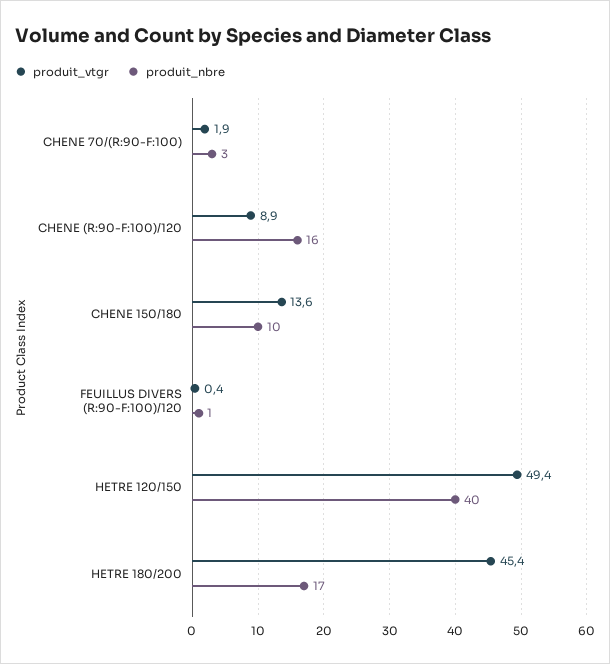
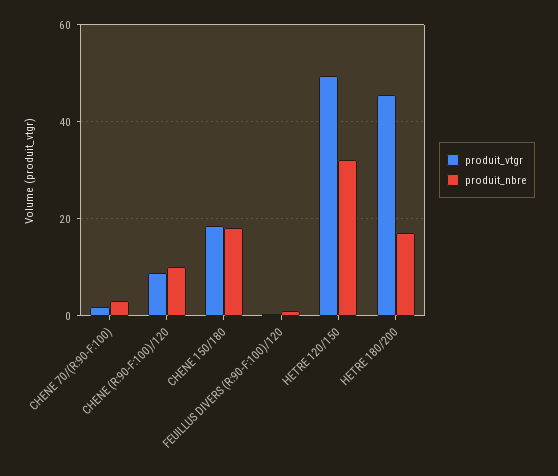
produit_nbre, CHENE (R:90-F:100)/120: 16 -> 10
produit_vtgr, CHENE 150/180: 13.6 -> 18
produit_nbre, CHENE 150/180: 10 -> 18
produit_nbre, HETRE 120/150: 40 -> 32

